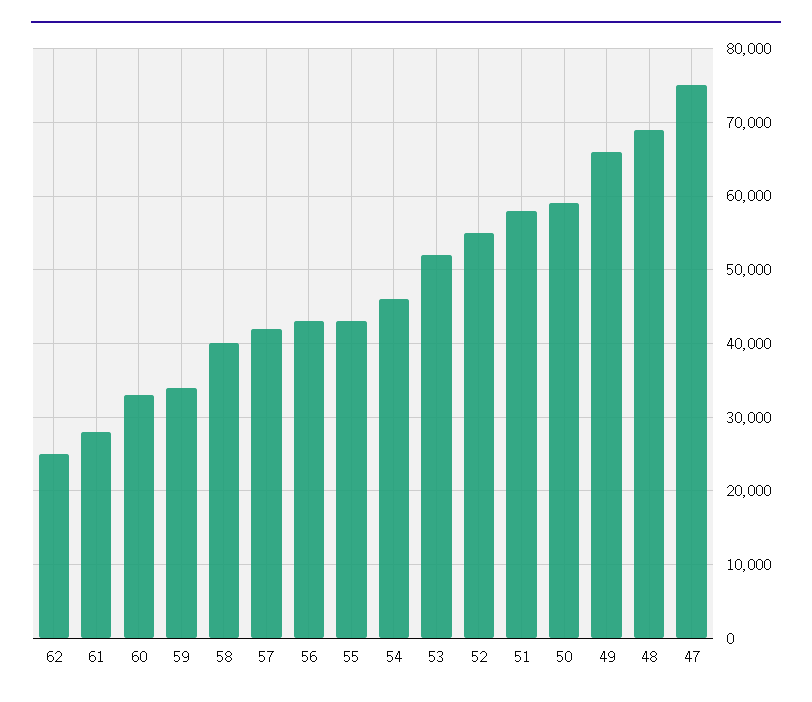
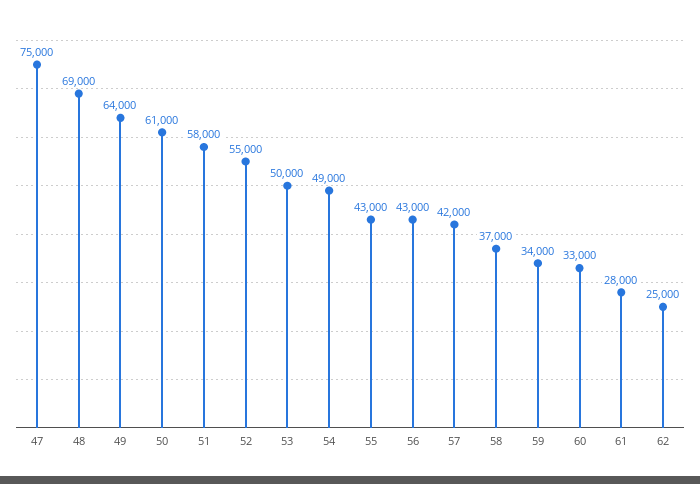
58: 40000 -> 37000
54: 46000 -> 49000
53: 52000 -> 50000
50: 59000 -> 61000
49: 66000 -> 64000

